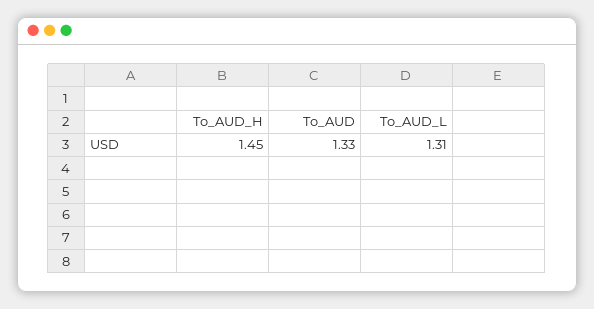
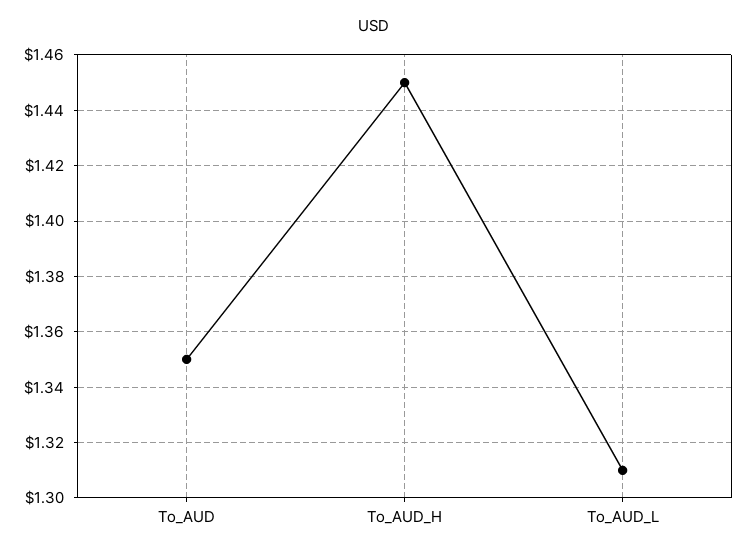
To_AUD: 1.33 -> 1.35

